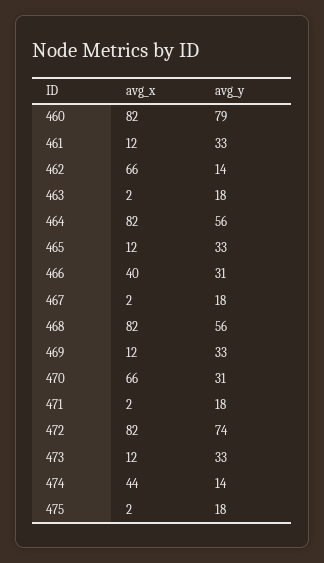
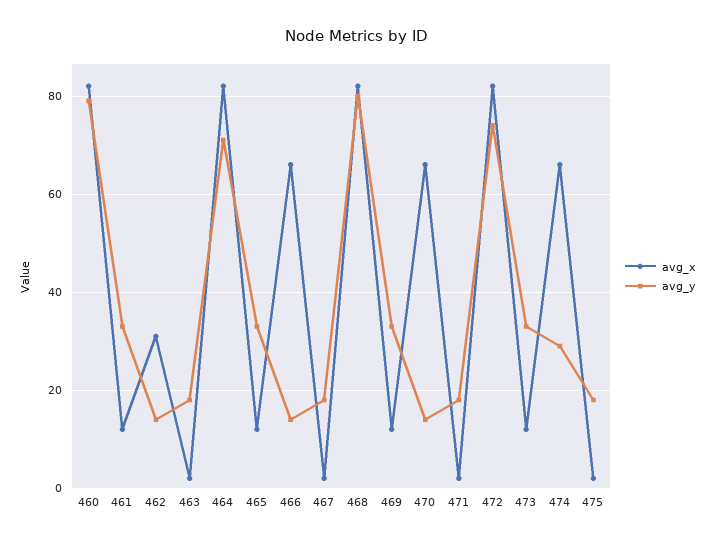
avg_x, 462: 66 -> 30
avg_y, 464: 56 -> 70
avg_x, 466: 40 -> 65
avg_y, 466: 31 -> 15
avg_y, 468: 56 -> 80
avg_y, 470: 31 -> 15
avg_x, 474: 44 -> 65
avg_y, 474: 14 -> 30

